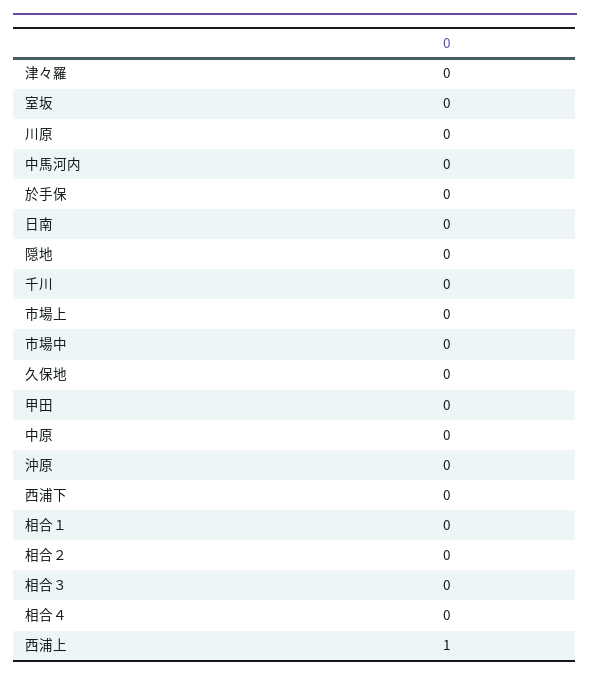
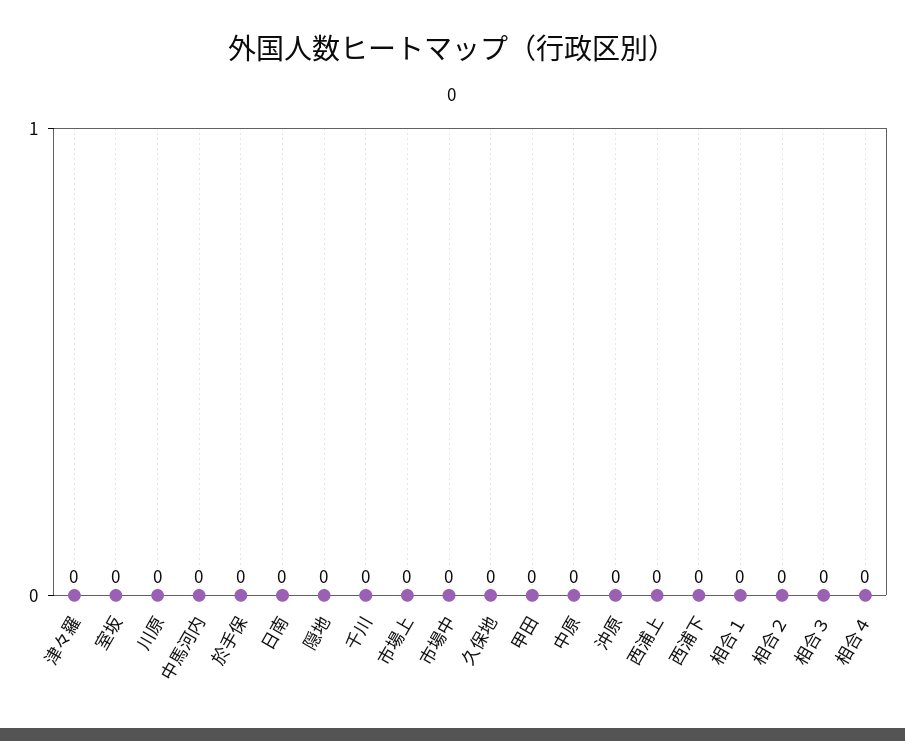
西浦上: 1 -> 0

